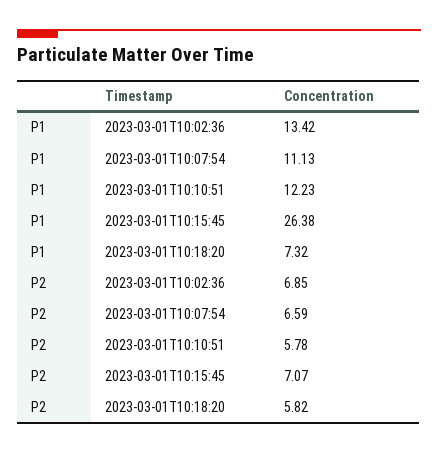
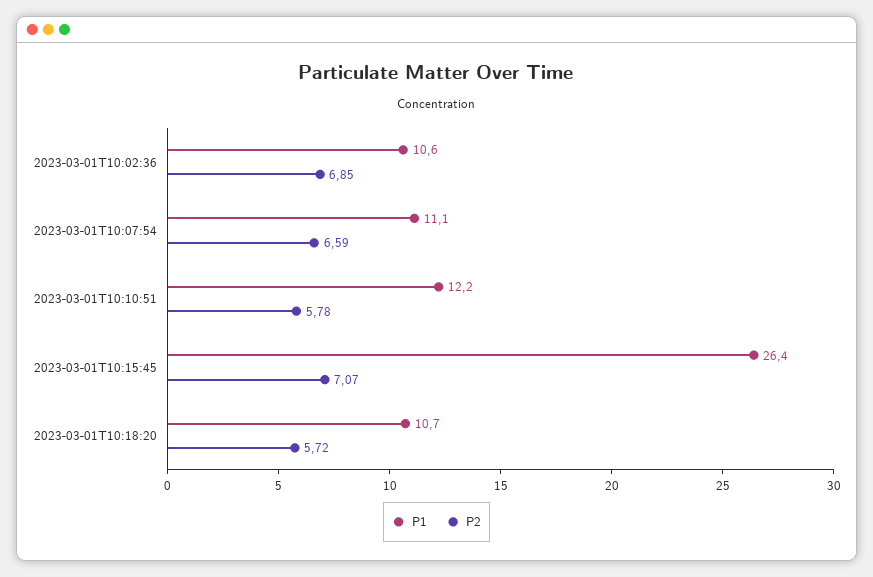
P1, 2023-03-01T10:02:36: 13.42 -> 10.6
P1, 2023-03-01T10:18:20: 7.32 -> 10.7
P2, 2023-03-01T10:18:20: 5.82 -> 5.72

